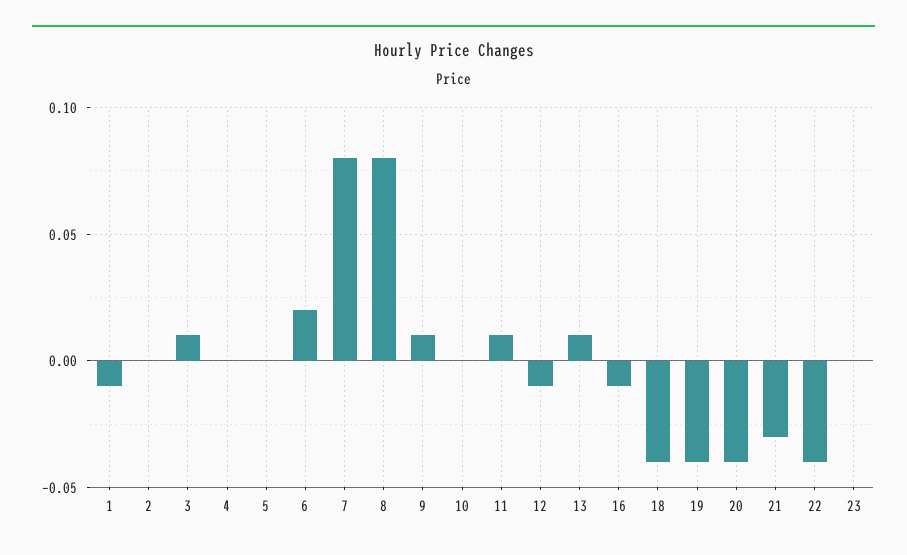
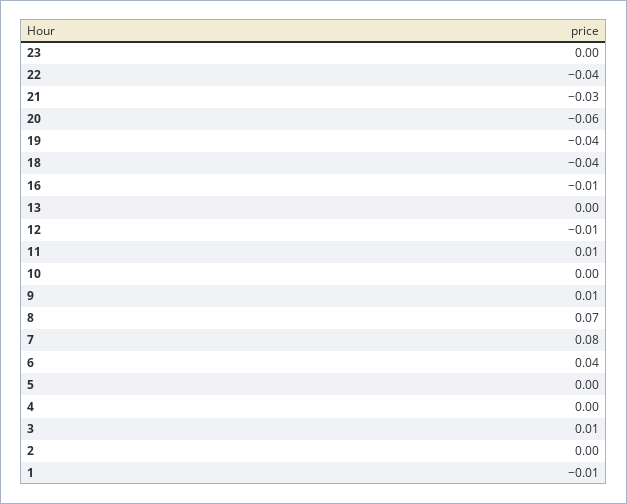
6: 0.02 -> 0.04
8: 0.08 -> 0.07
13: 0.01 -> 0
20: -0.04 -> -0.06

